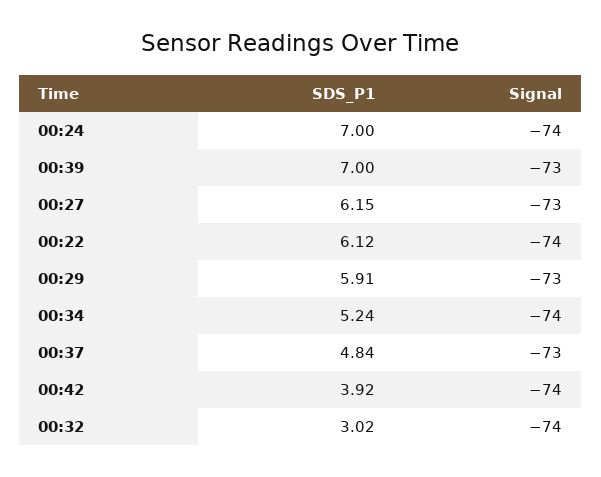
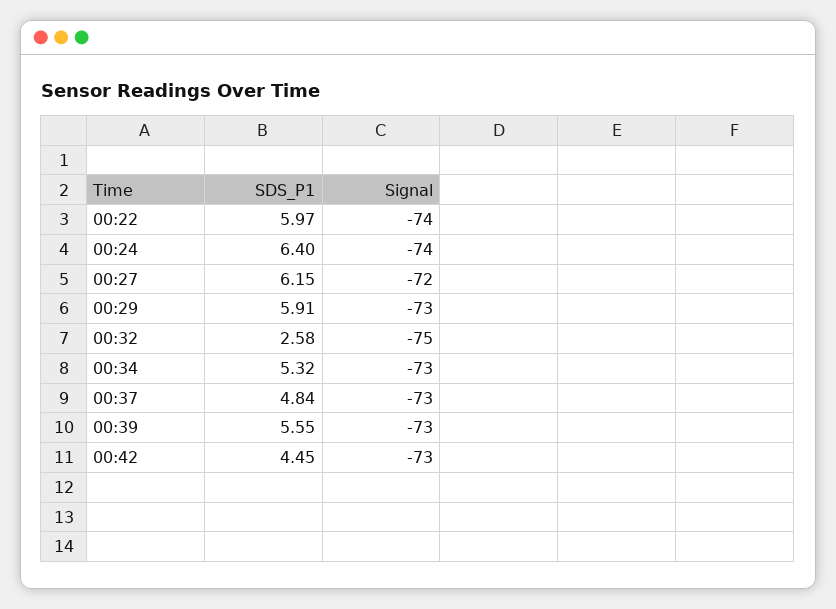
SDS_P1, 00:24: 7 -> 6.4
SDS_P1, 00:39: 7 -> 5.55
Signal, 00:27: -73 -> -72
SDS_P1, 00:22: 6.12 -> 5.97
SDS_P1, 00:34: 5.24 -> 5.32
Signal, 00:34: -74 -> -73
SDS_P1, 00:42: 3.92 -> 4.45
Signal, 00:42: -74 -> -73
SDS_P1, 00:32: 3.02 -> 2.58
Signal, 00:32: -74 -> -75

